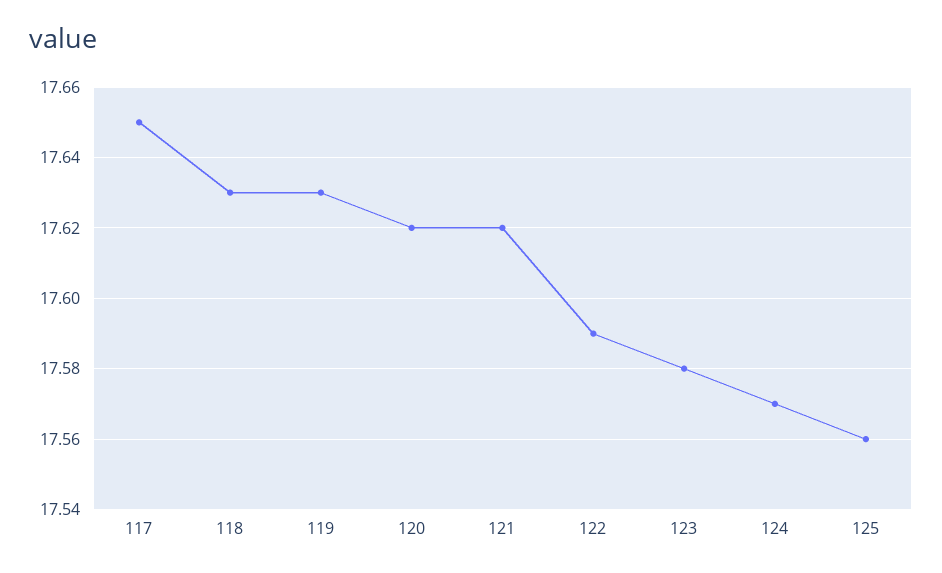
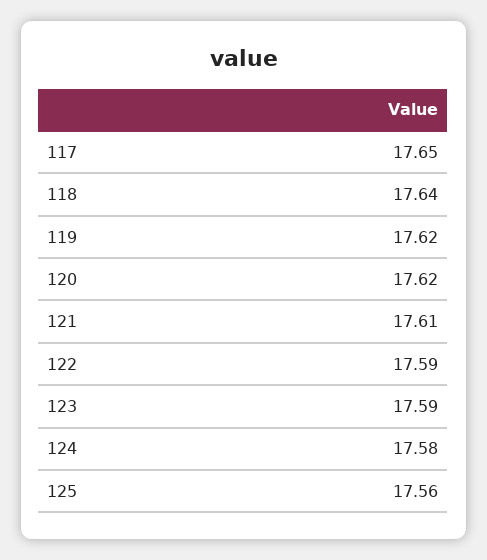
118: 17.63 -> 17.64
119: 17.63 -> 17.62
121: 17.62 -> 17.61
123: 17.58 -> 17.59
124: 17.57 -> 17.58

